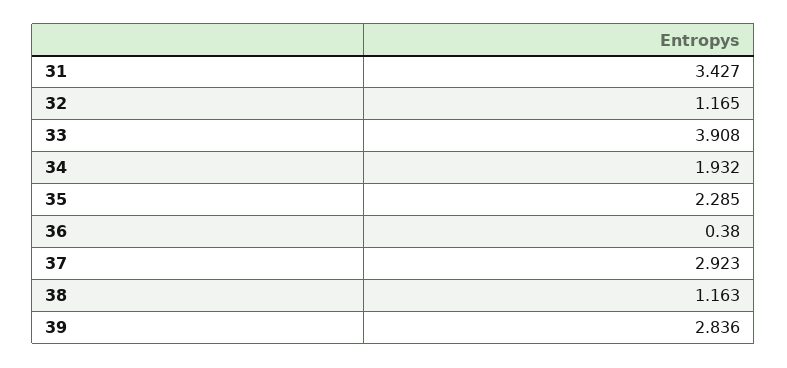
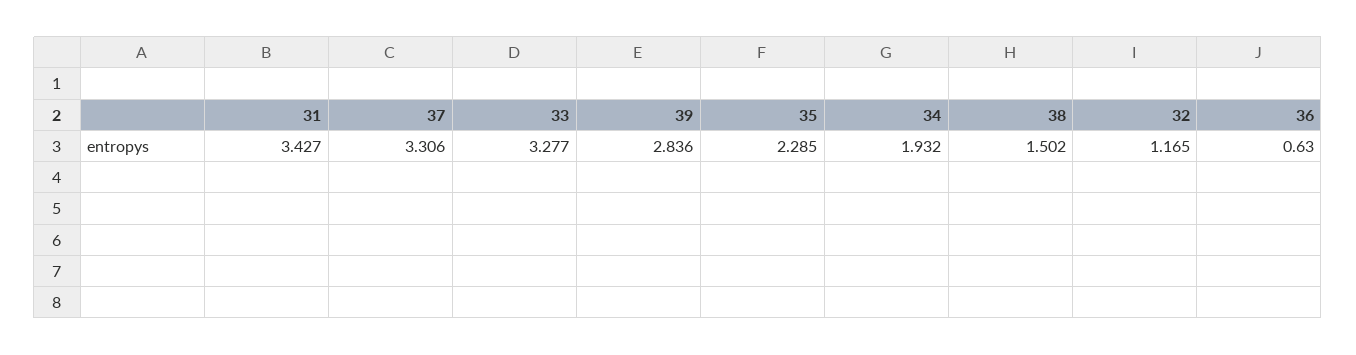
33: 3.908 -> 3.277
36: 0.38 -> 0.63
37: 2.923 -> 3.306
38: 1.163 -> 1.502

